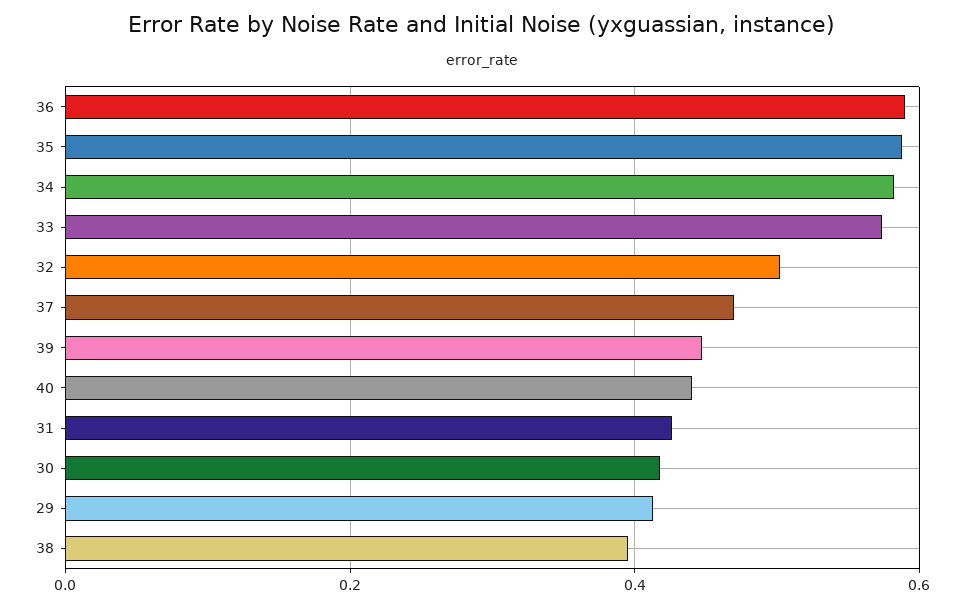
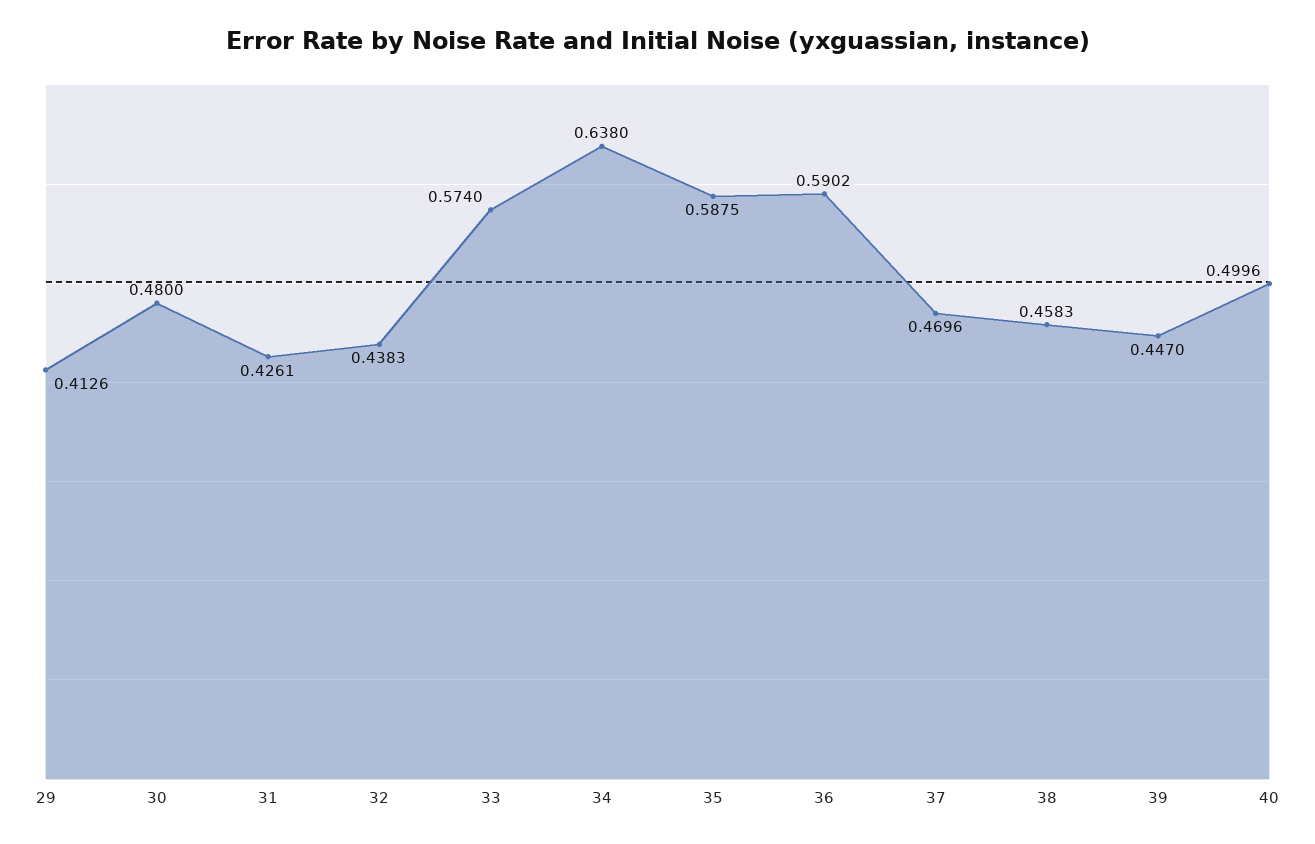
34: 0.58 -> 0.638
32: 0.5 -> 0.4383
40: 0.44 -> 0.4996
30: 0.42 -> 0.48
38: 0.4 -> 0.4583

